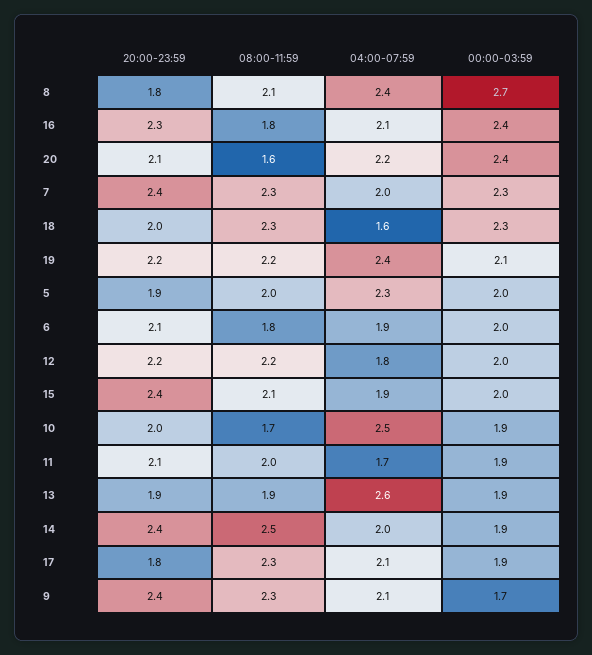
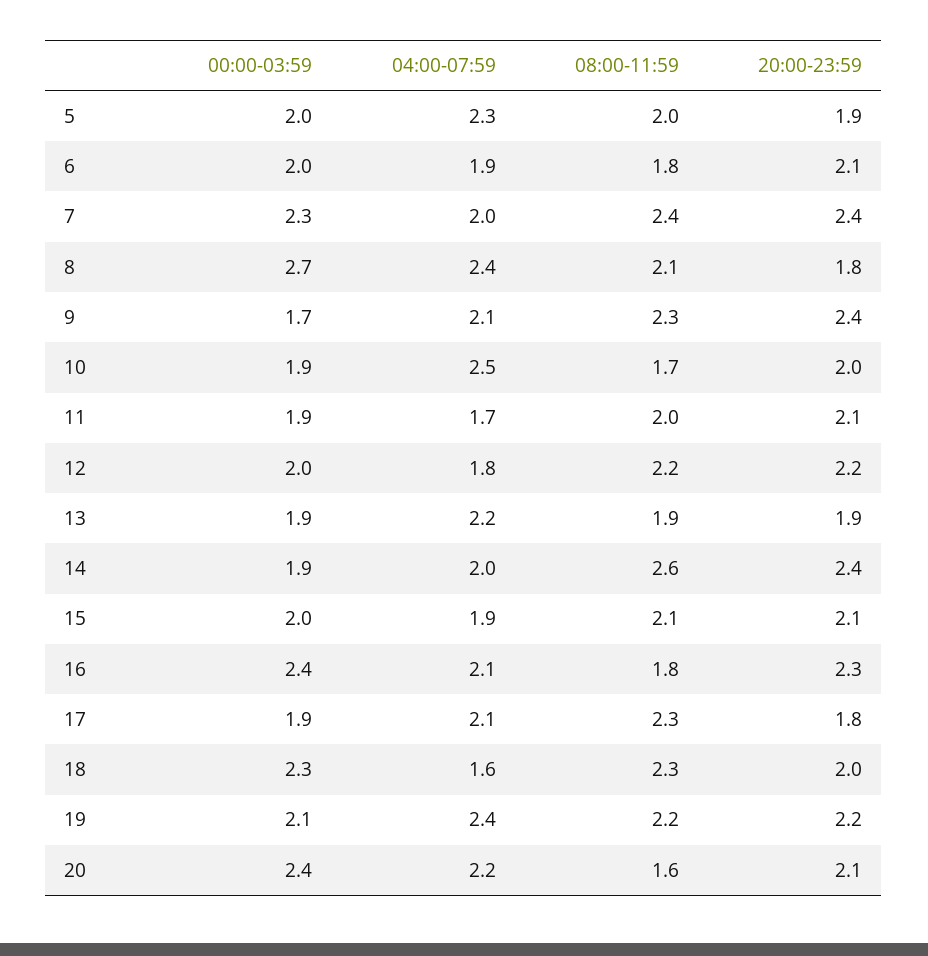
08:00-11:59, 7: 2.3 -> 2.4
20:00-23:59, 15: 2.4 -> 2.1
04:00-07:59, 13: 2.6 -> 2.2
08:00-11:59, 14: 2.5 -> 2.6

